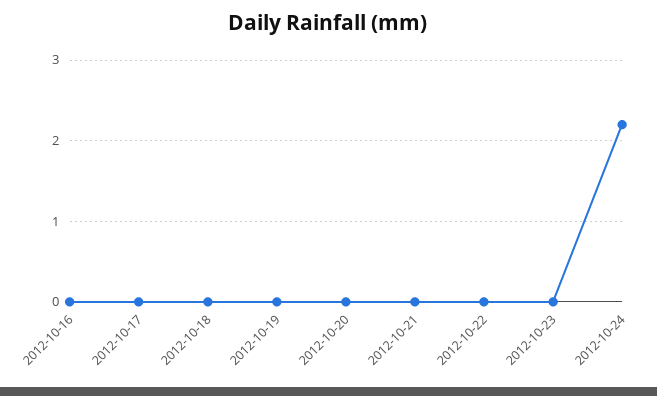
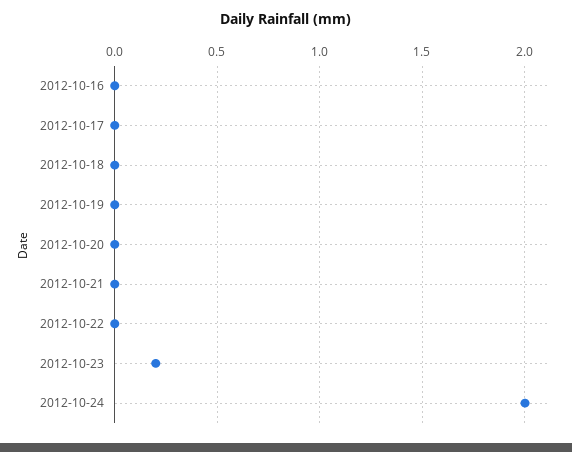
2012-10-23: 0 -> 0.2
2012-10-24: 2.2 -> 2

